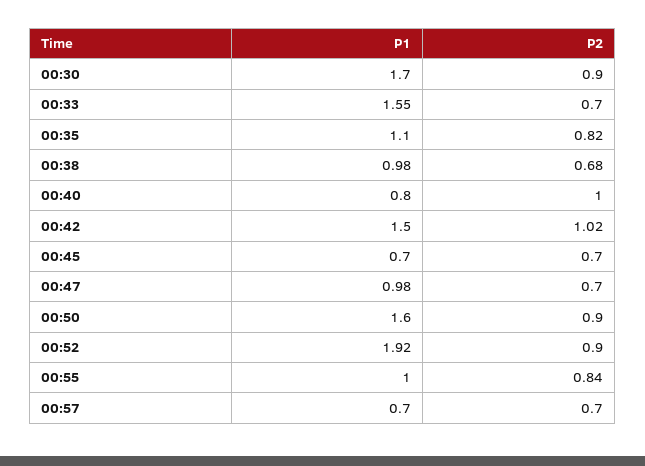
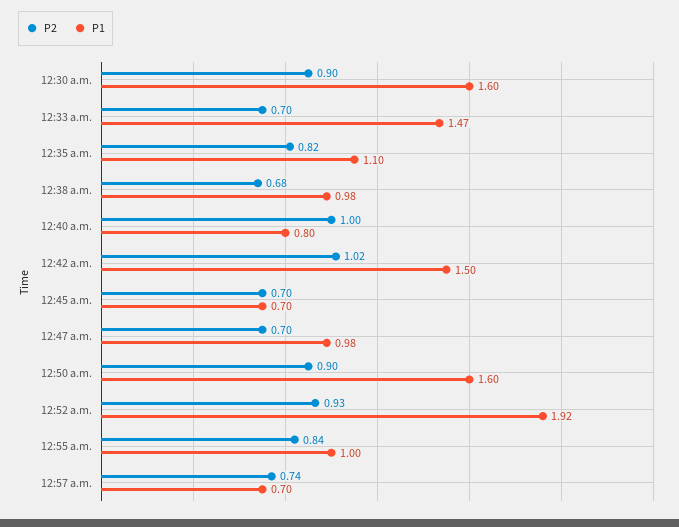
P1, 00:30: 1.7 -> 1.6
P1, 00:33: 1.55 -> 1.47
P2, 00:52: 0.9 -> 0.93
P2, 00:57: 0.7 -> 0.74

